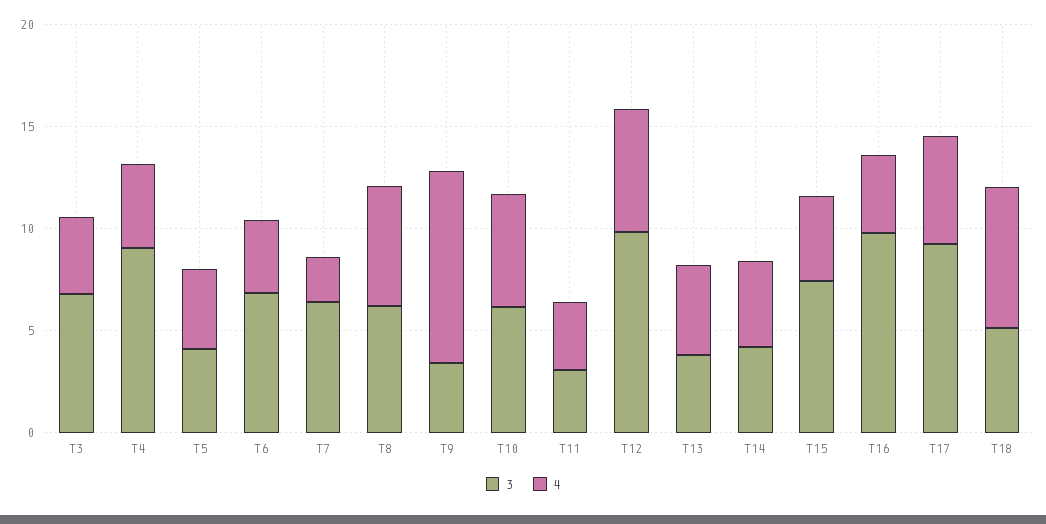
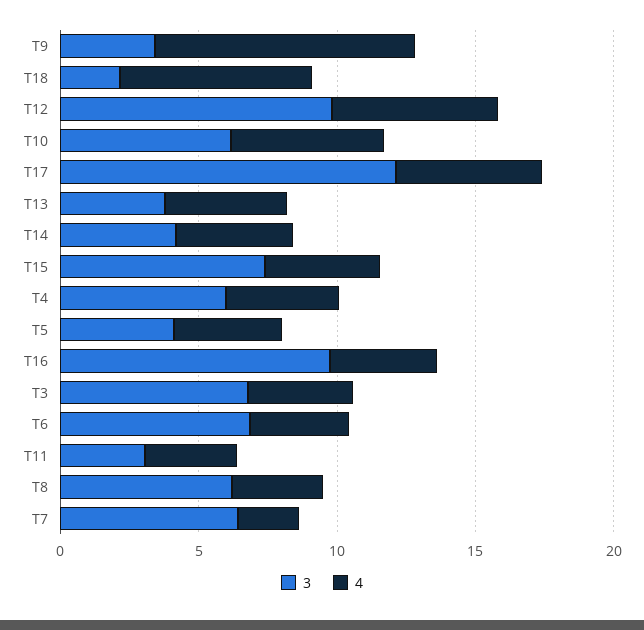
3, T4: 9 -> 6
4, T8: 6 -> 3
3, T17: 9 -> 12
3, T18: 5 -> 2

